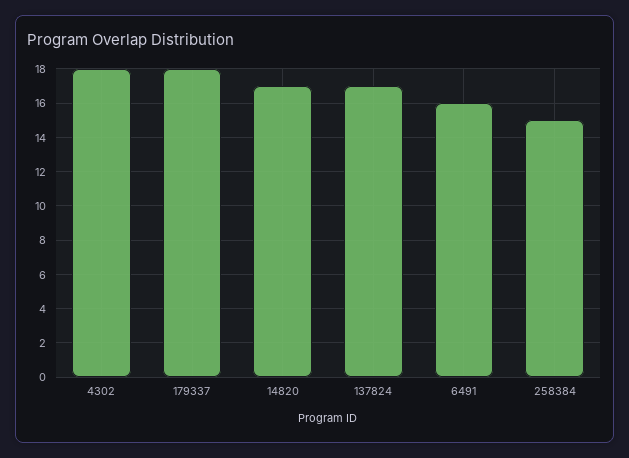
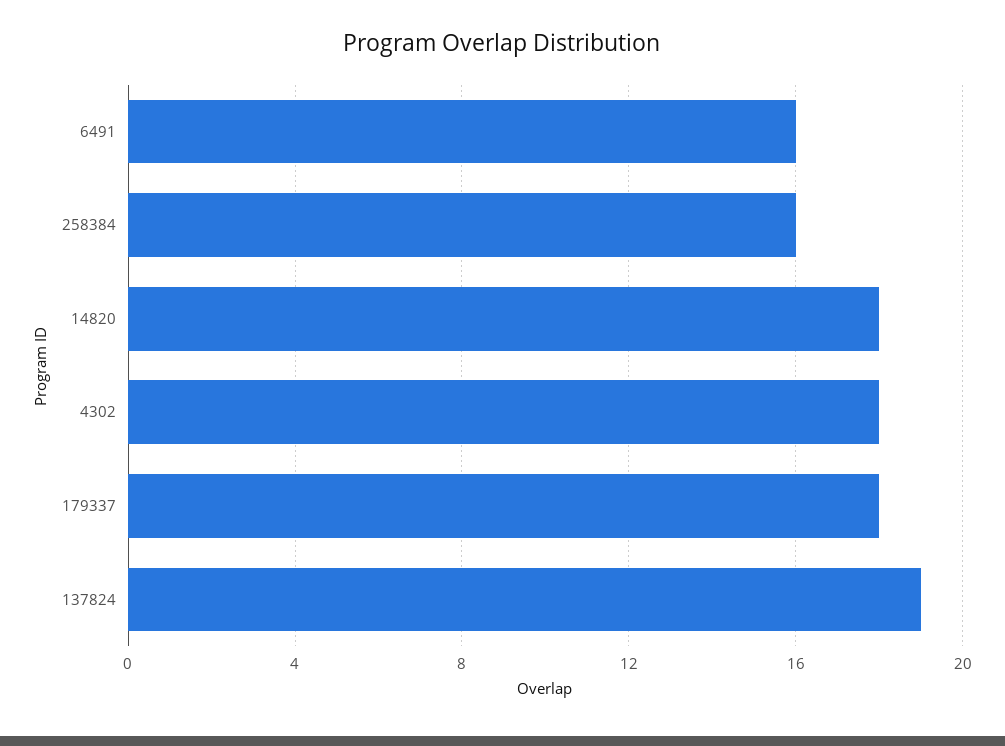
14820: 17 -> 18
137824: 17 -> 19
258384: 15 -> 16

